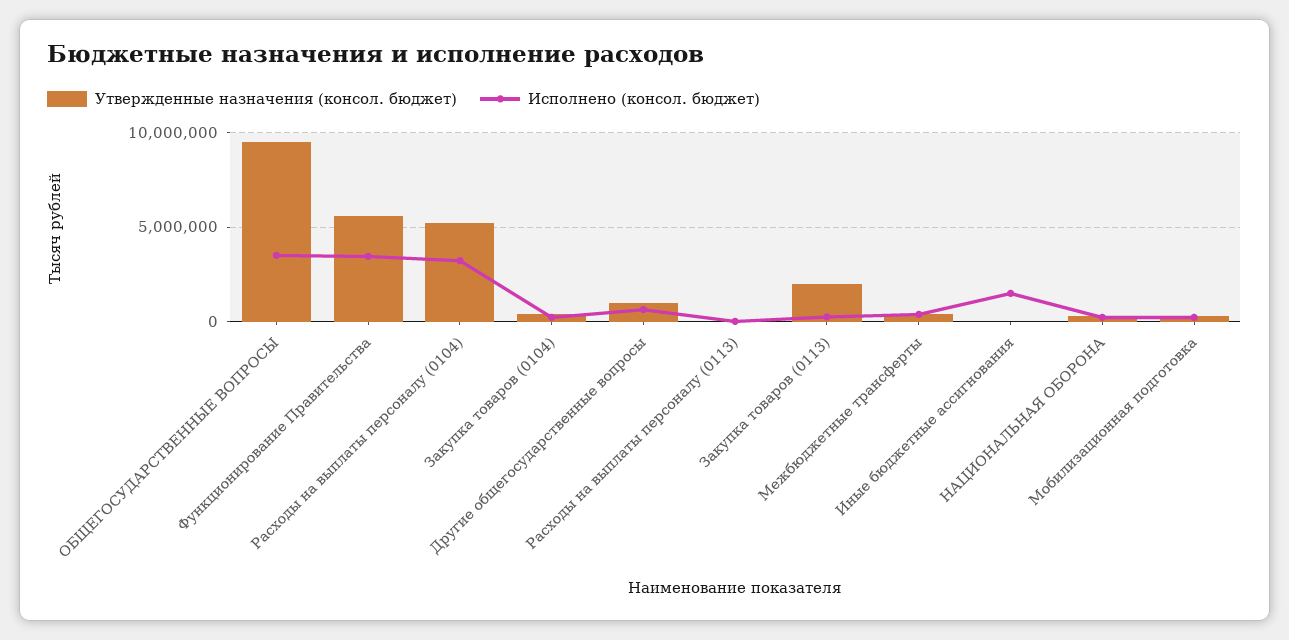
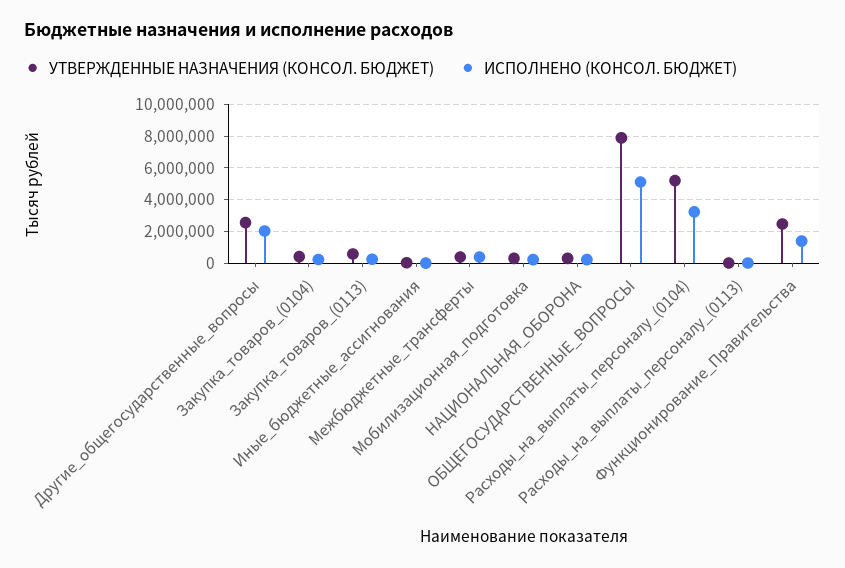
Утвержденные назначения (консол. бюджет), ОБЩЕГОСУДАРСТВЕННЫЕ ВОПРОСЫ: 9500000 -> 8000000
Исполнено (консол. бюджет), ОБЩЕГОСУДАРСТВЕННЫЕ ВОПРОСЫ: 3500000 -> 5000000
Утвержденные назначения (консол. бюджет), Функционирование Правительства: 5500000 -> 2500000
Исполнено (консол. бюджет), Функционирование Правительства: 3500000 -> 1500000
Утвержденные назначения (консол. бюджет), Другие общегосударственные вопросы: 1000000 -> 2500000
Исполнено (консол. бюджет), Другие общегосударственные вопросы: 500000 -> 2000000
Утвержденные назначения (консол. бюджет), Закупка товаров (0113): 2000000 -> 500000
Исполнено (консол. бюджет), Иные бюджетные ассигнования: 1500000 -> 0

